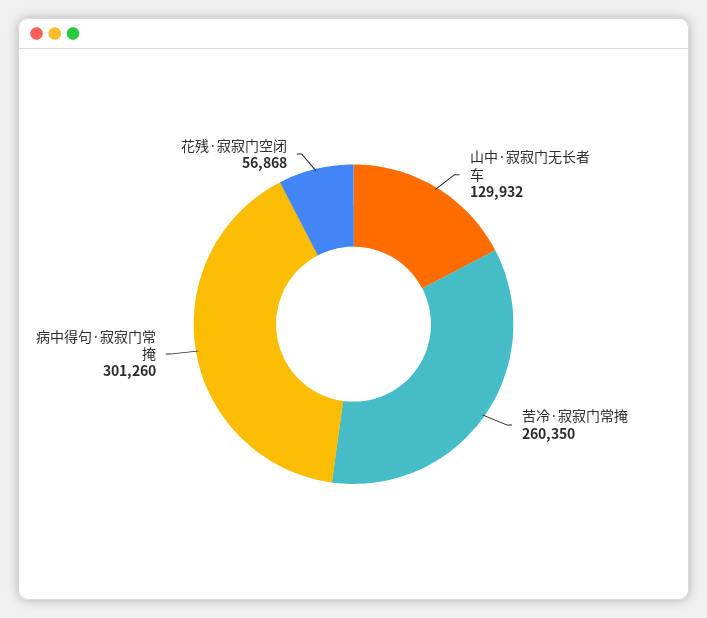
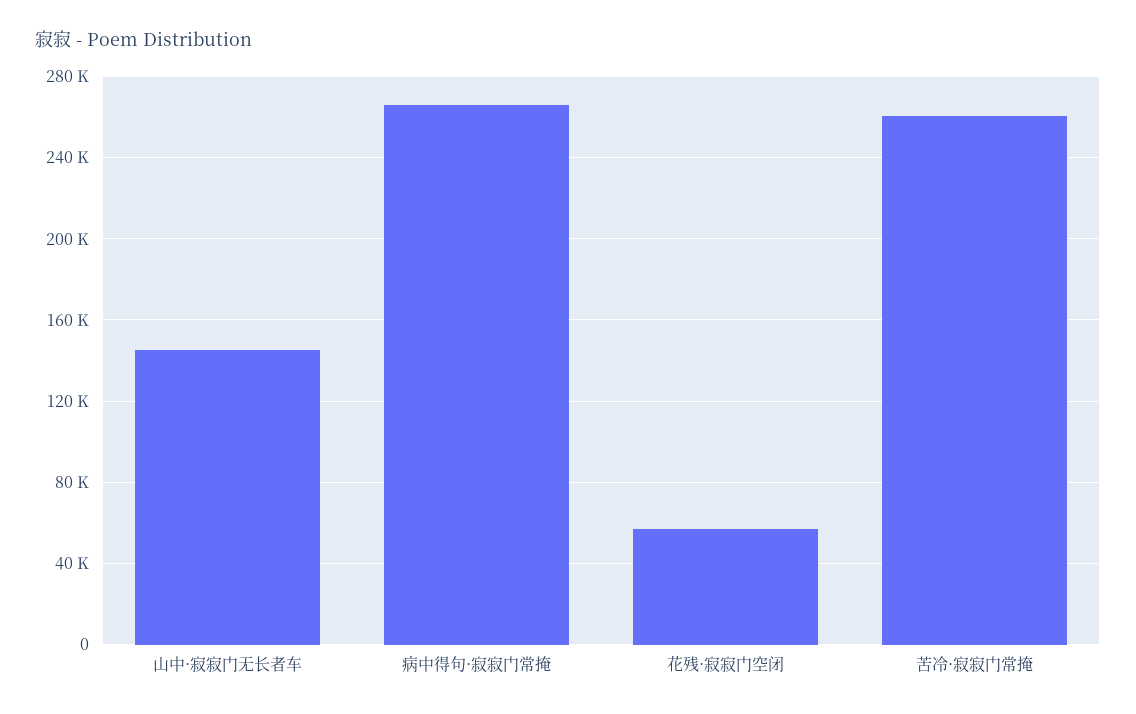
山中·寂寂门无长者车: 129932 -> 145000
病中得句·寂寂门常掩: 301260 -> 265000

